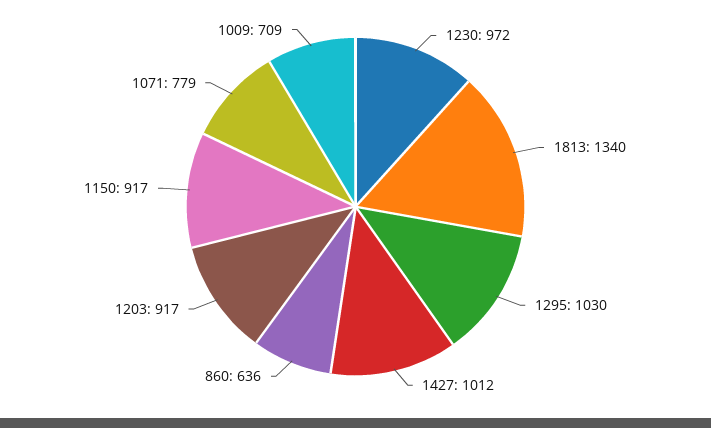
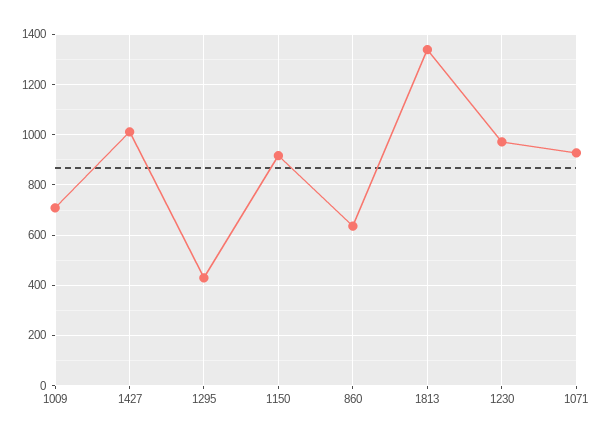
1295: 1030 -> 425
1203: 917 -> none
1071: 779 -> 925

